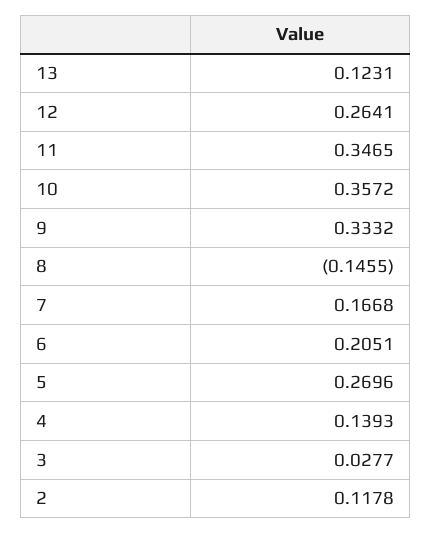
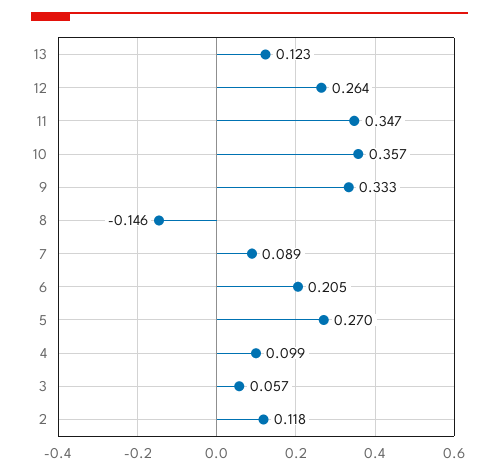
7: 0.1668 -> 0.089
4: 0.1393 -> 0.099
3: 0.0277 -> 0.057

